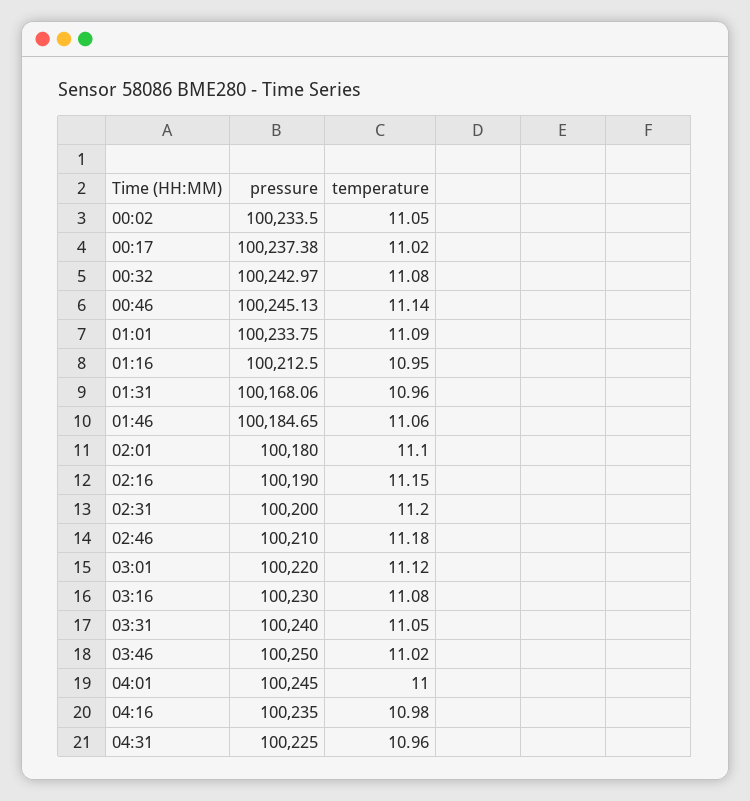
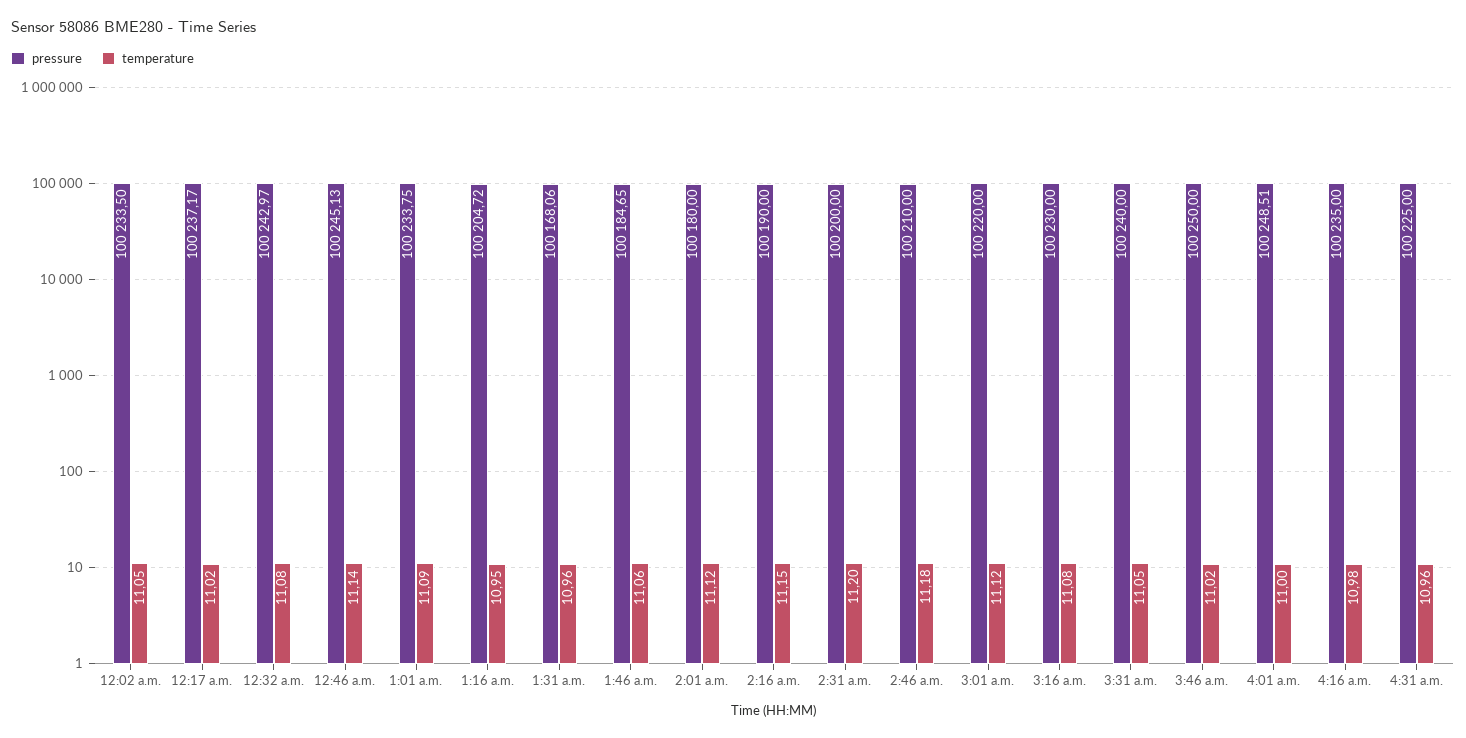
pressure, 00:17: 100237.38 -> 100237.17
pressure, 01:16: 100212.5 -> 100204.72
temperature, 02:01: 11.1 -> 11.12
pressure, 04:01: 100245 -> 100248.51

